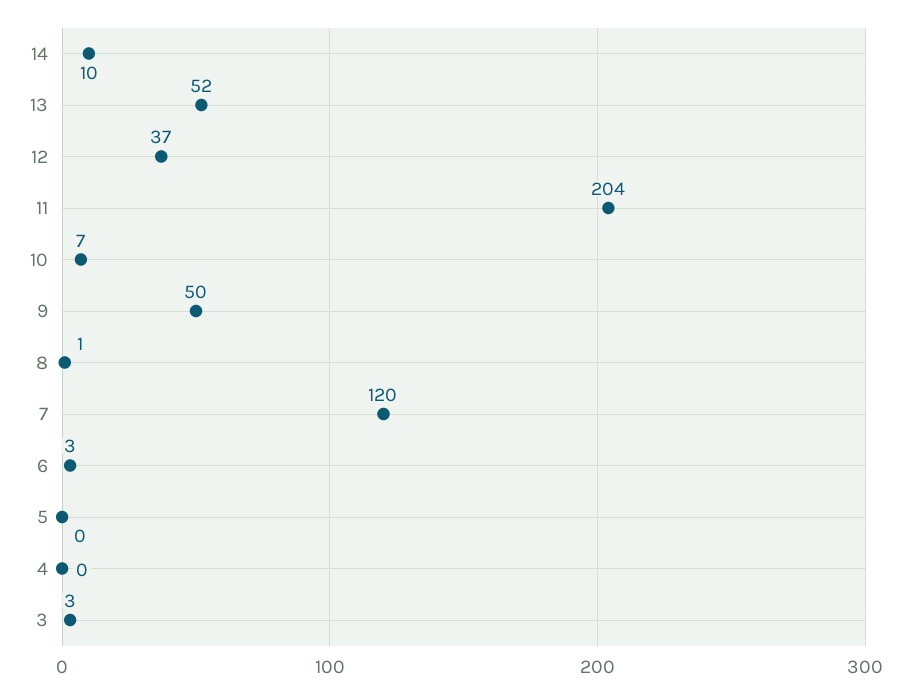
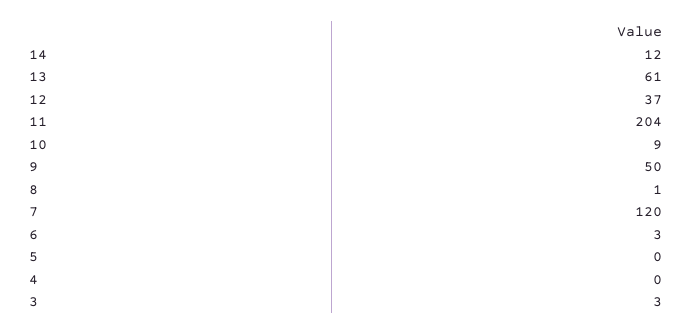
14: 10 -> 12
13: 52 -> 61
10: 7 -> 9

